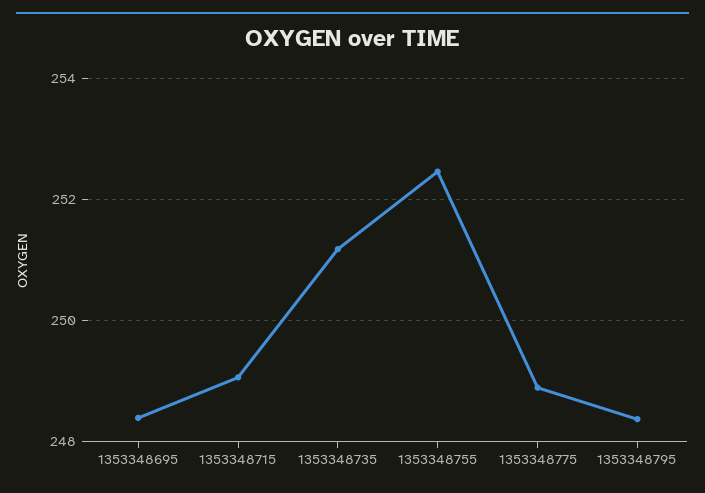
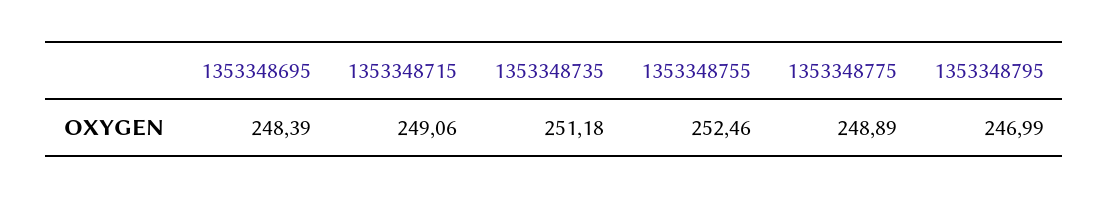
1353348795: 248.4 -> 246.99

